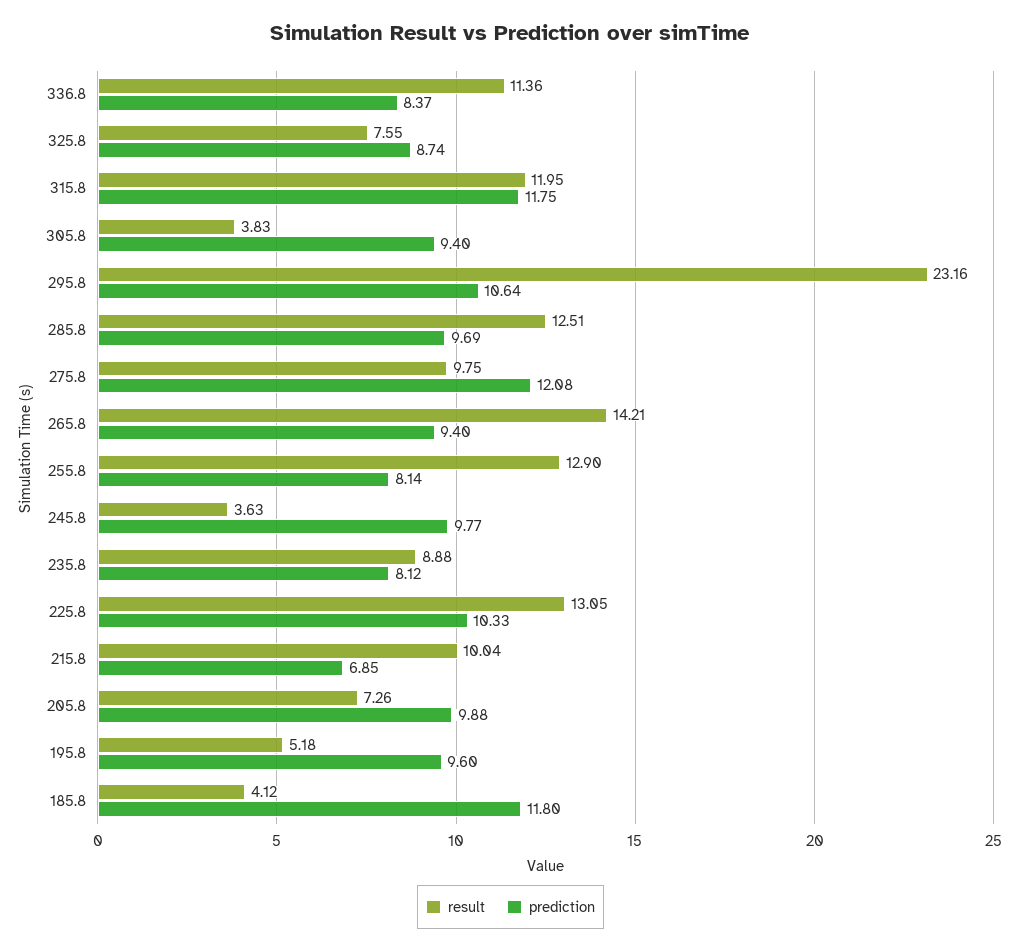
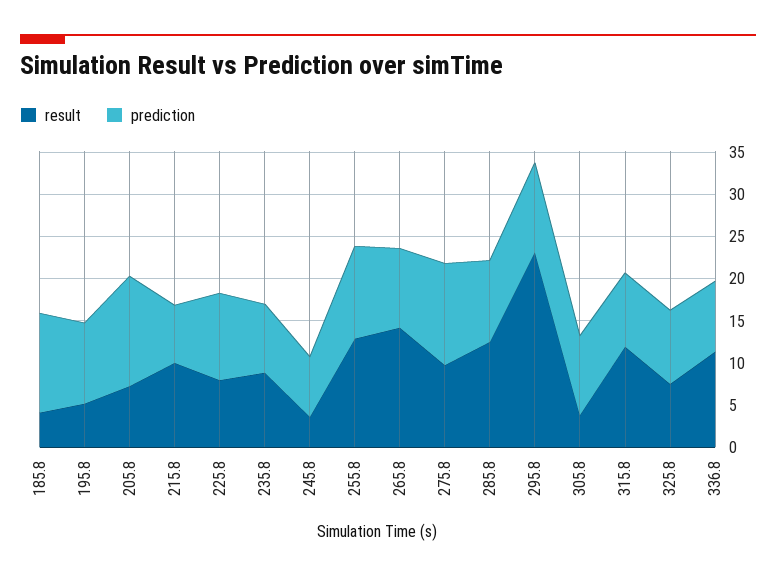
prediction, 315.8: 11.75 -> 9
prediction, 255.8: 8.14 -> 11
prediction, 245.8: 9.77 -> 7
result, 225.8: 13.05 -> 8
prediction, 205.8: 9.88 -> 13

